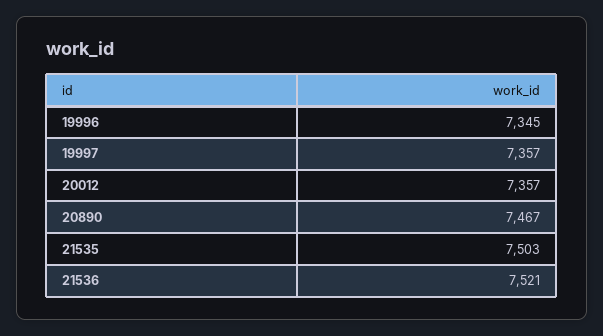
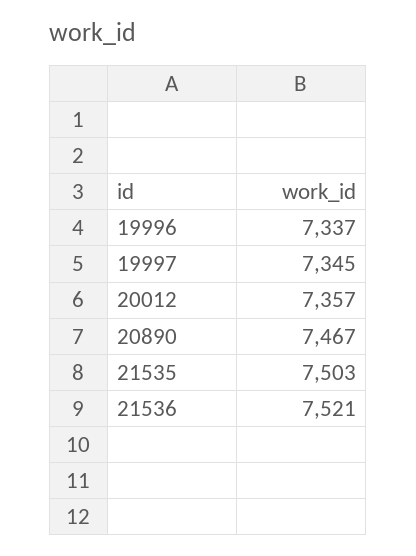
19996: 7345 -> 7337
19997: 7357 -> 7345

